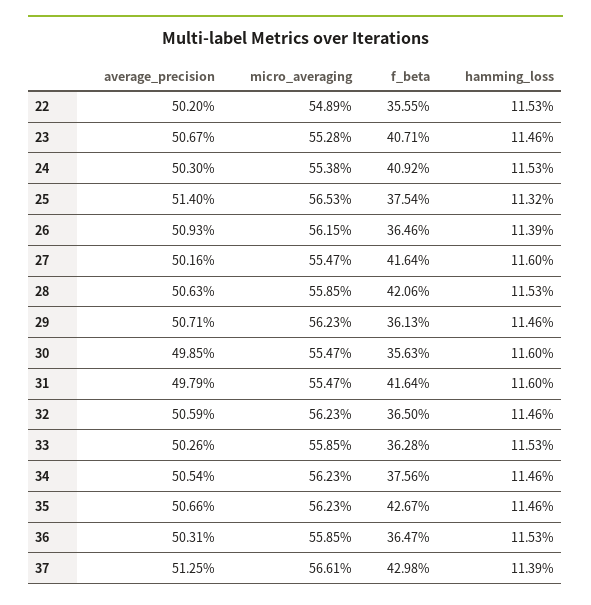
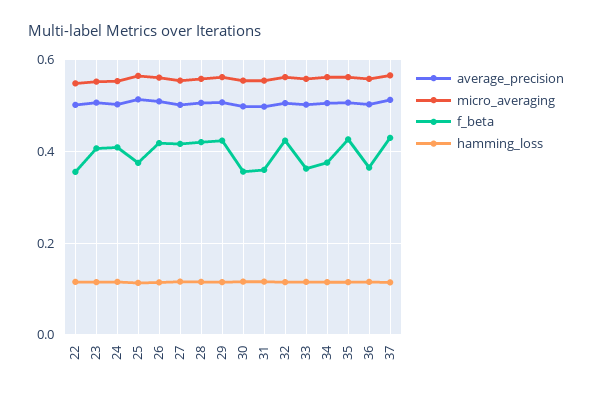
f_beta, 26: 0.3646 -> 0.42
f_beta, 29: 0.3613 -> 0.42
f_beta, 31: 0.4164 -> 0.36
f_beta, 32: 0.365 -> 0.42

